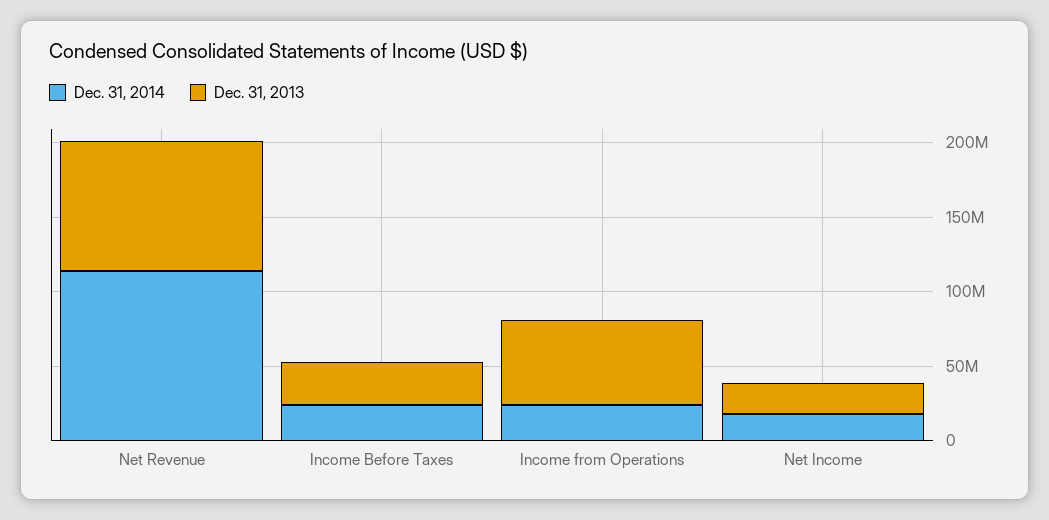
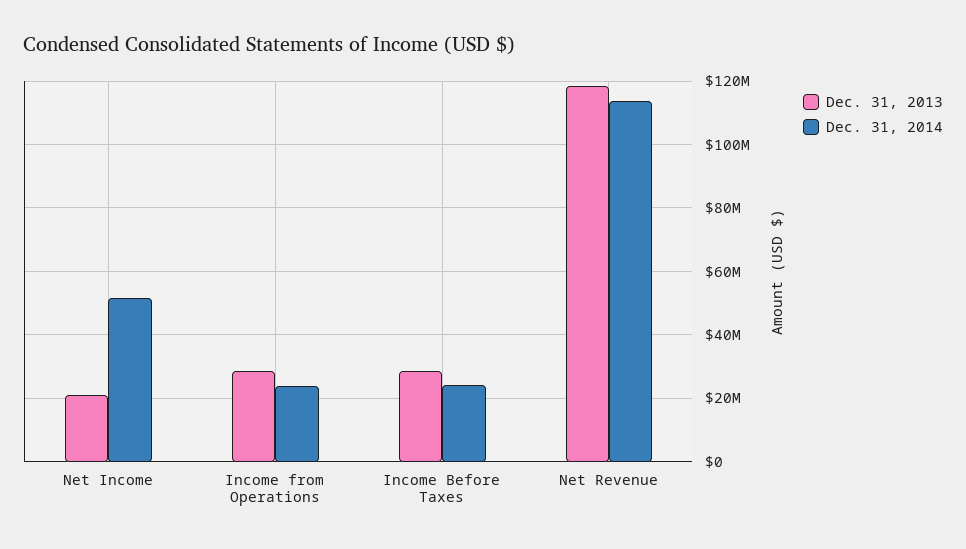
Dec. 31, 2013, Net Revenue: 90000000 -> 118000000
Dec. 31, 2013, Income from Operations: 60000000 -> 28000000
Dec. 31, 2014, Net Income: 20000000 -> 52000000

